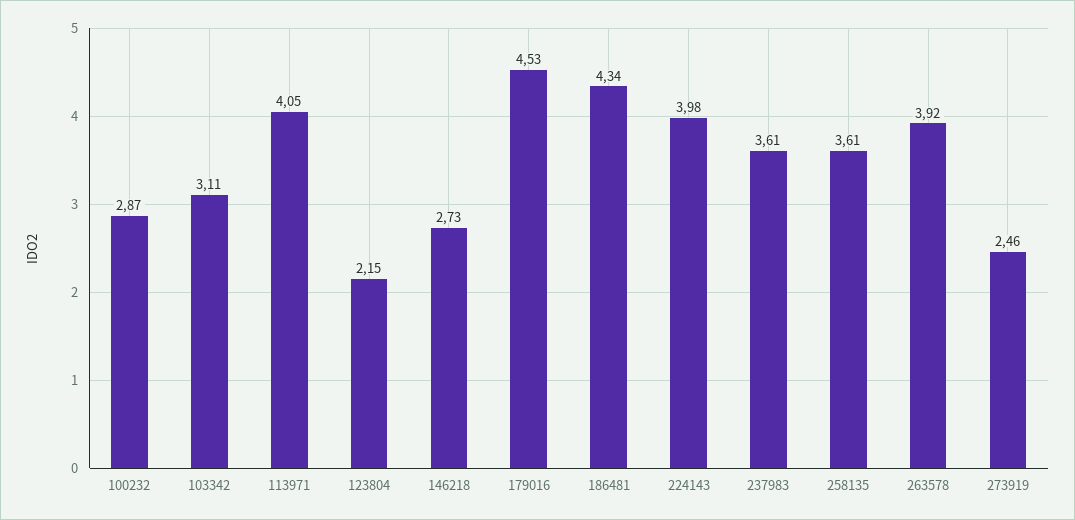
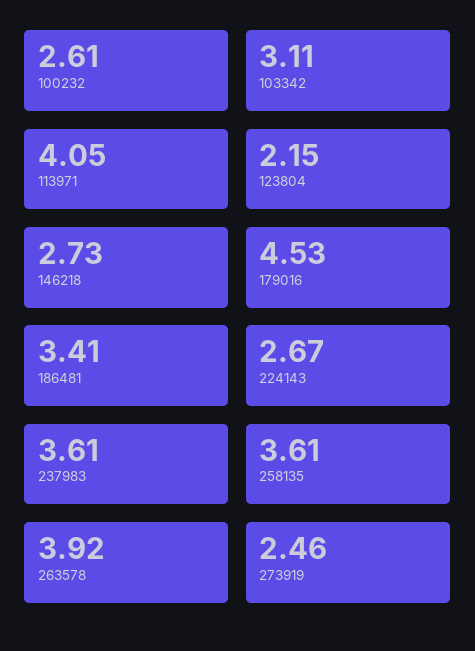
100232: 2.87 -> 2.61
186481: 4.34 -> 3.41
224143: 3.98 -> 2.67

